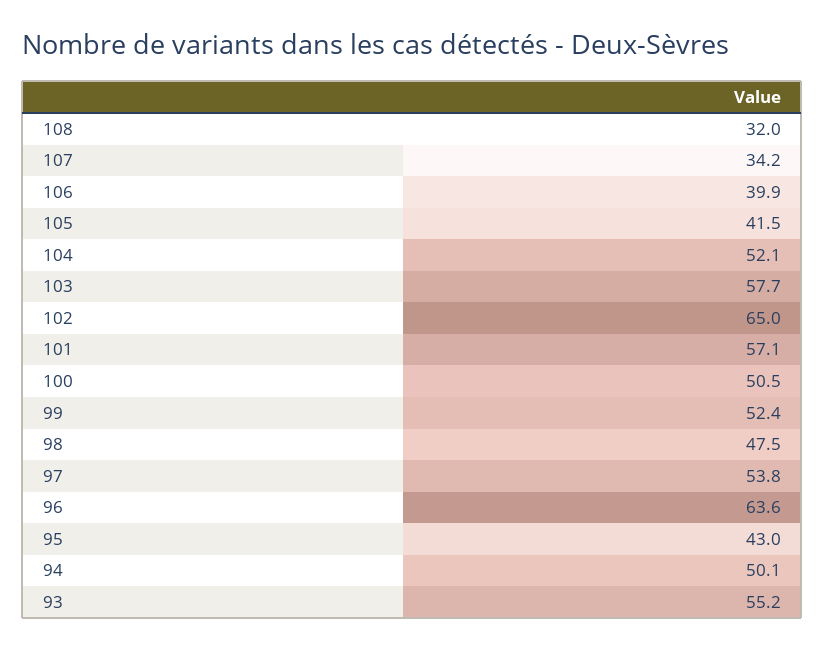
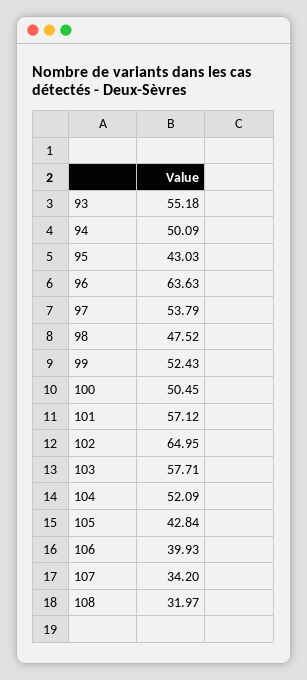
105: 41.5 -> 42.84

